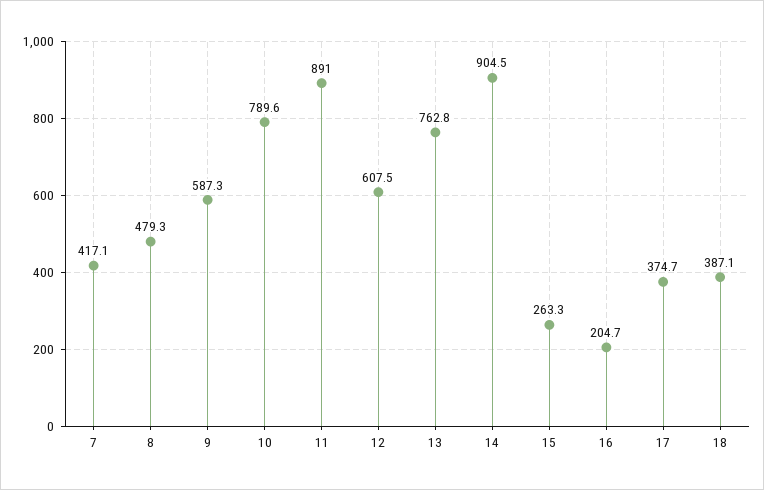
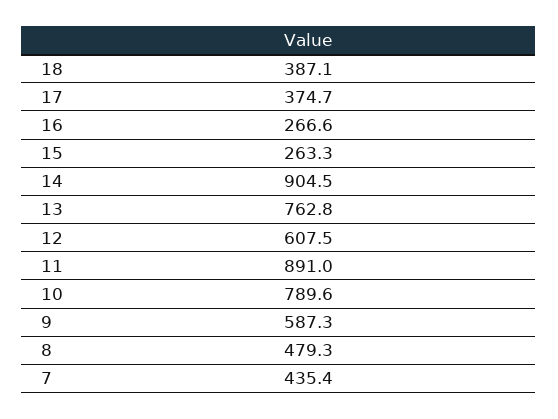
7: 417.1 -> 435.4
16: 204.7 -> 266.6

